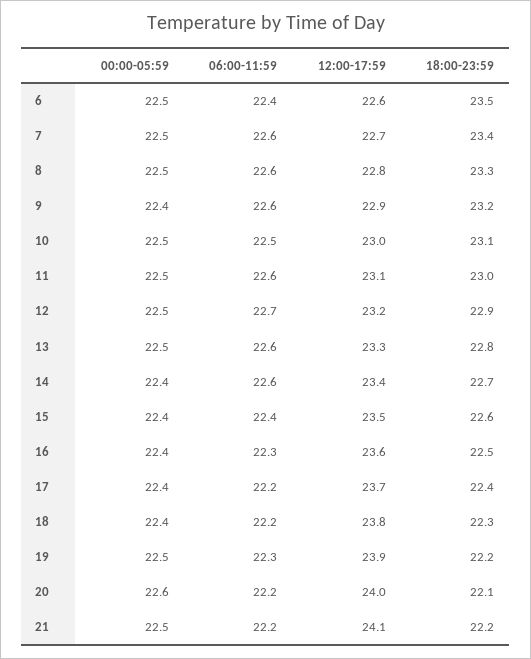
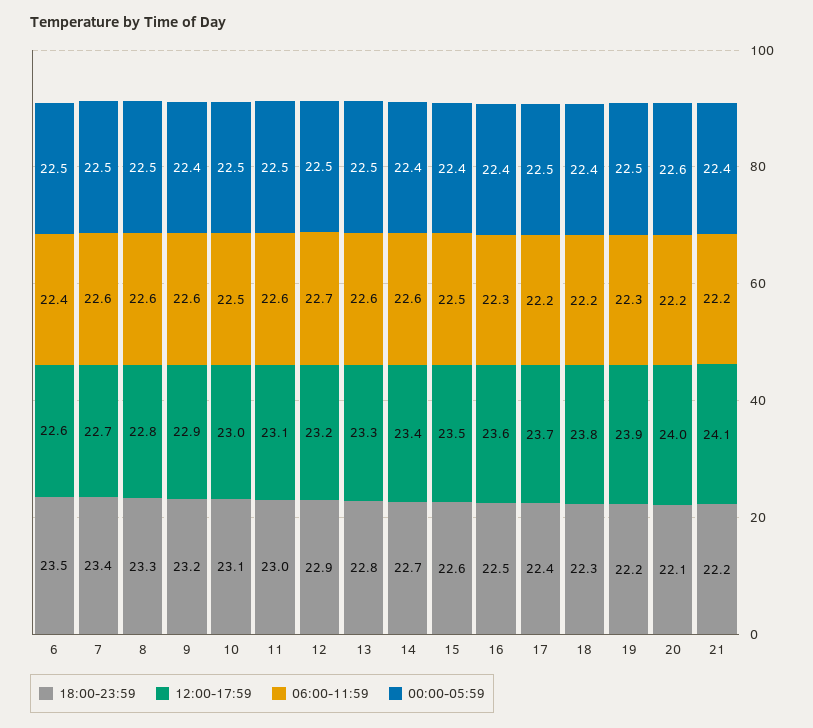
06:00-11:59, 15: 22.4 -> 22.5
00:00-05:59, 17: 22.4 -> 22.5
00:00-05:59, 21: 22.5 -> 22.4

